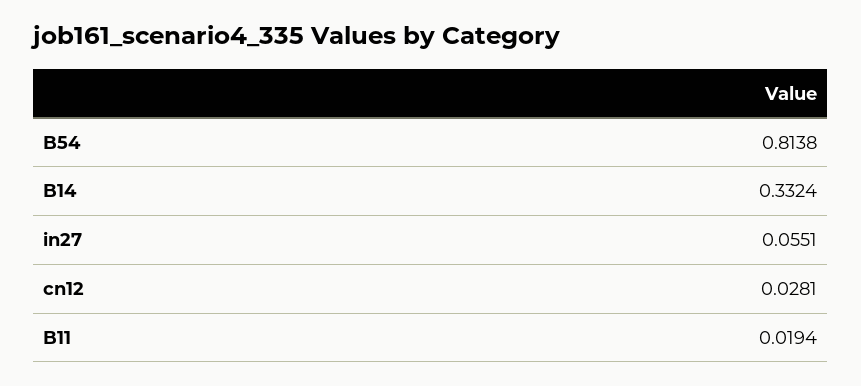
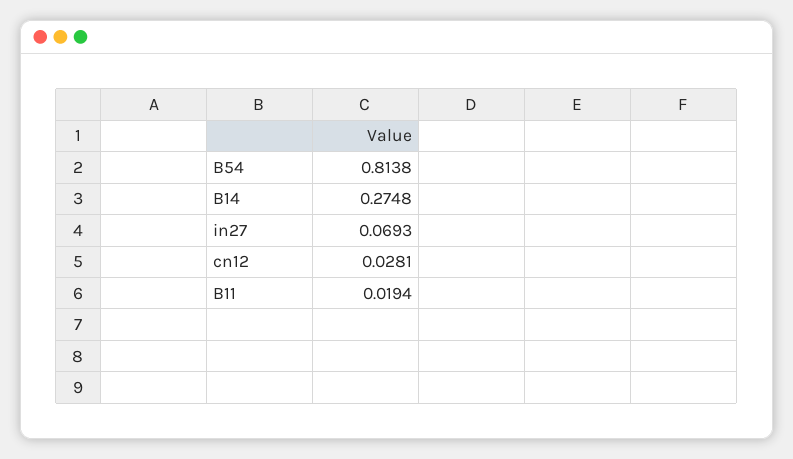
B14: 0.3324 -> 0.2748
in27: 0.0551 -> 0.0693

